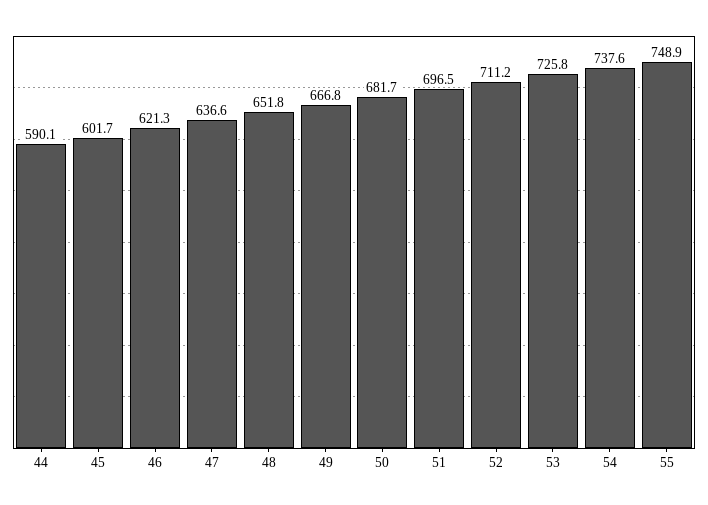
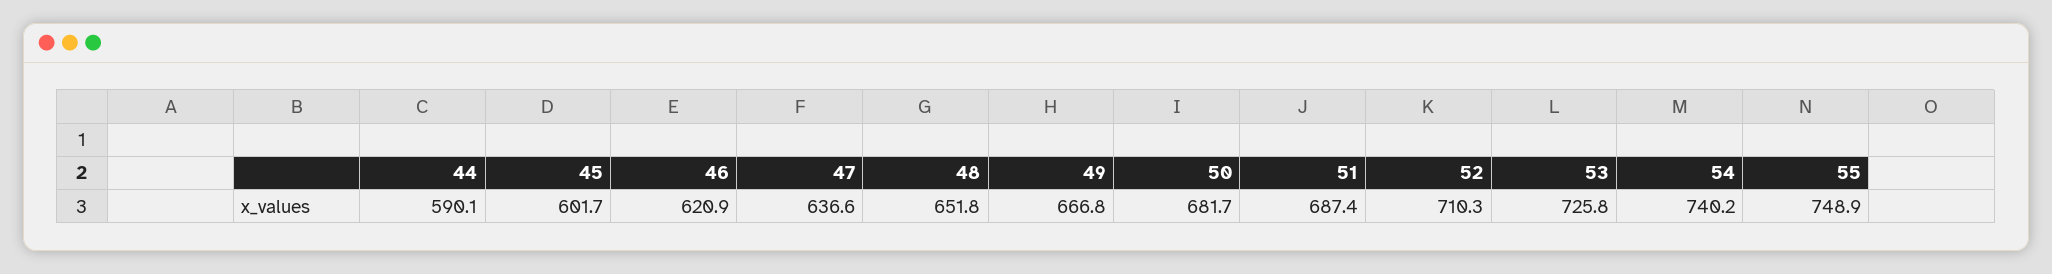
46: 621.3 -> 620.9
51: 696.5 -> 687.4
52: 711.2 -> 710.3
54: 737.6 -> 740.2

